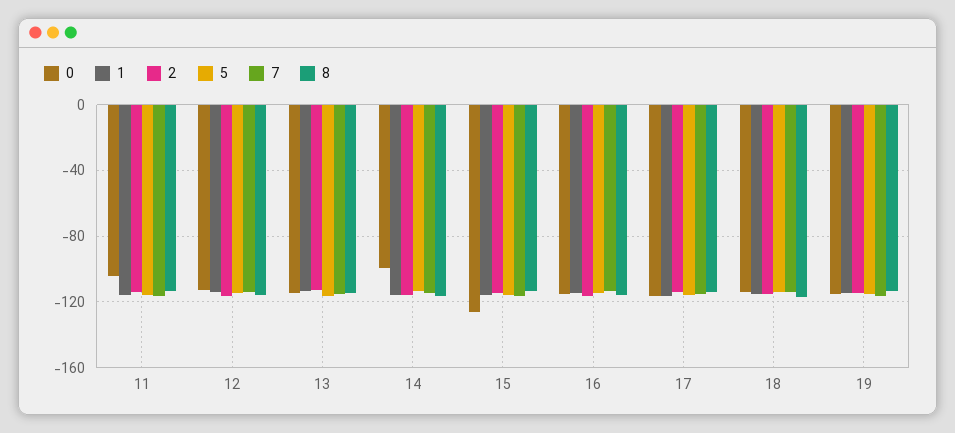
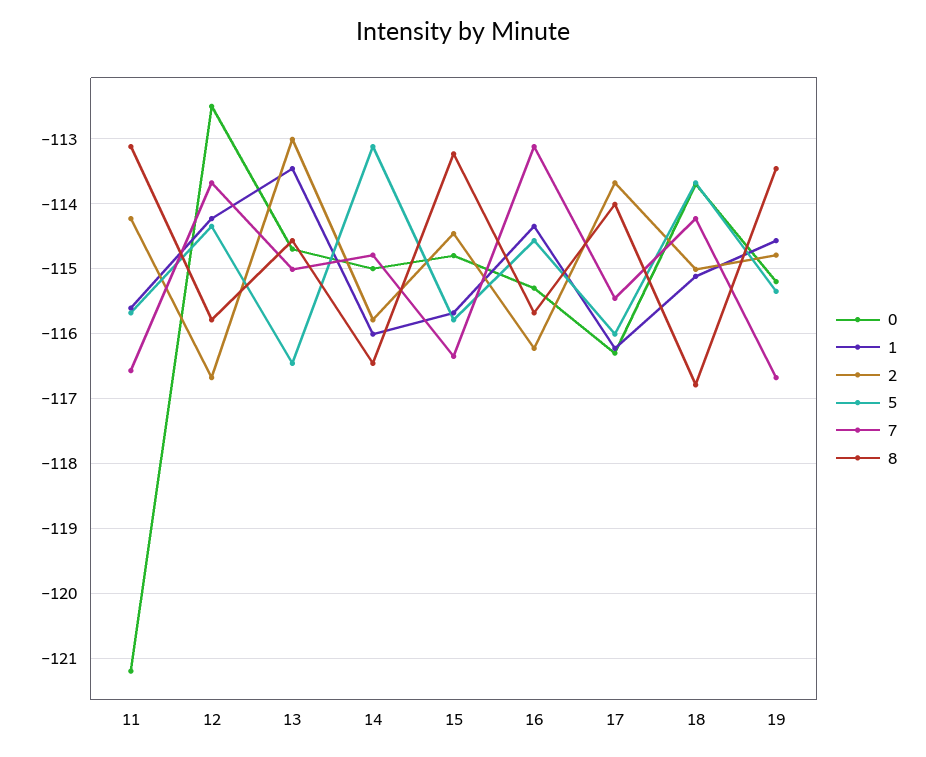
0, 11: -105 -> -121.2
0, 14: -100 -> -115
0, 15: -125 -> -114.8

